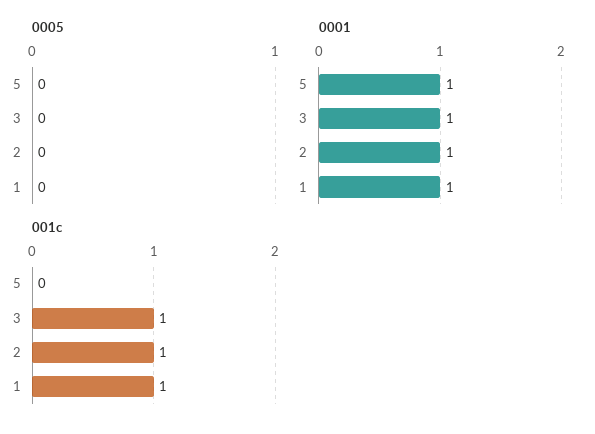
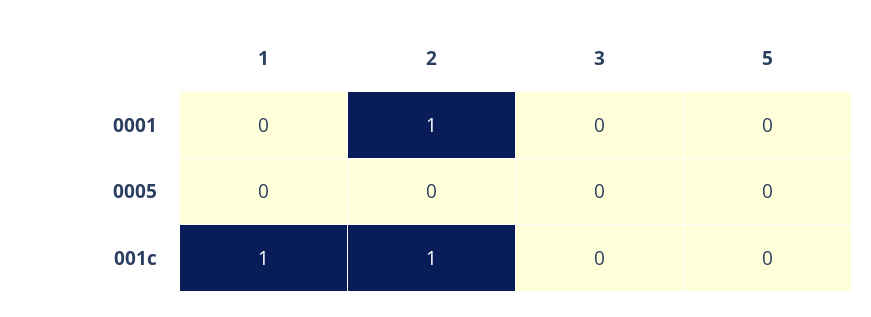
0001, 5: 1 -> 0
0001, 3: 1 -> 0
0001, 1: 1 -> 0
001c, 3: 1 -> 0

